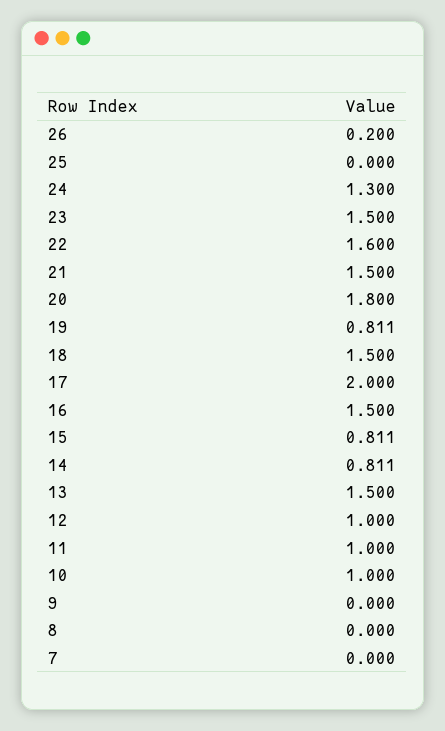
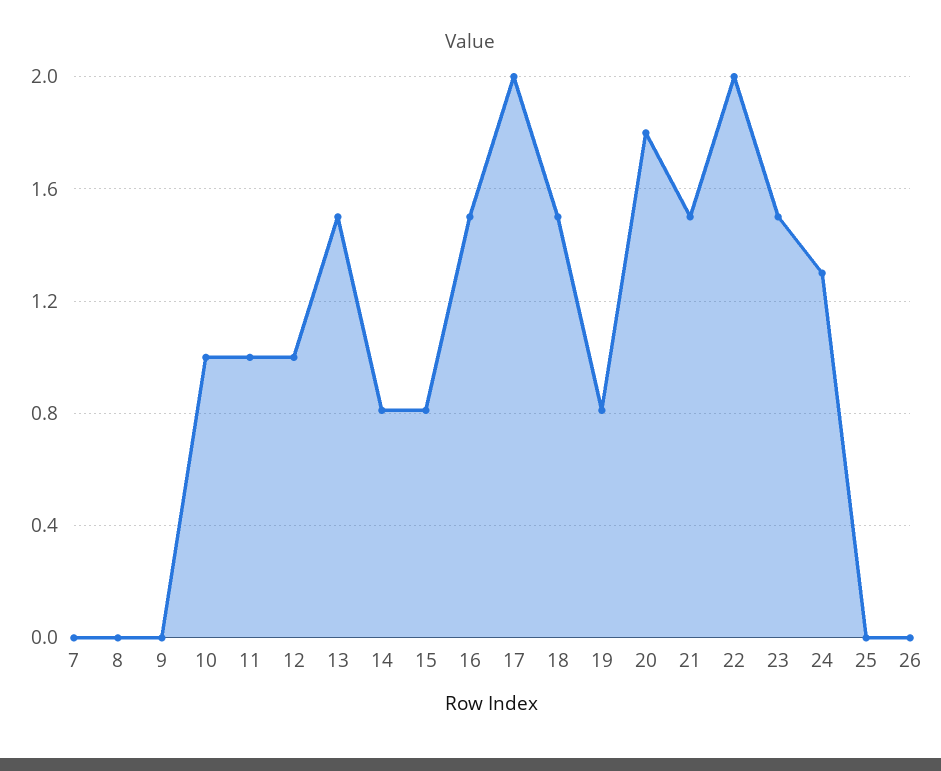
26: 0.2 -> 0
22: 1.6 -> 2

